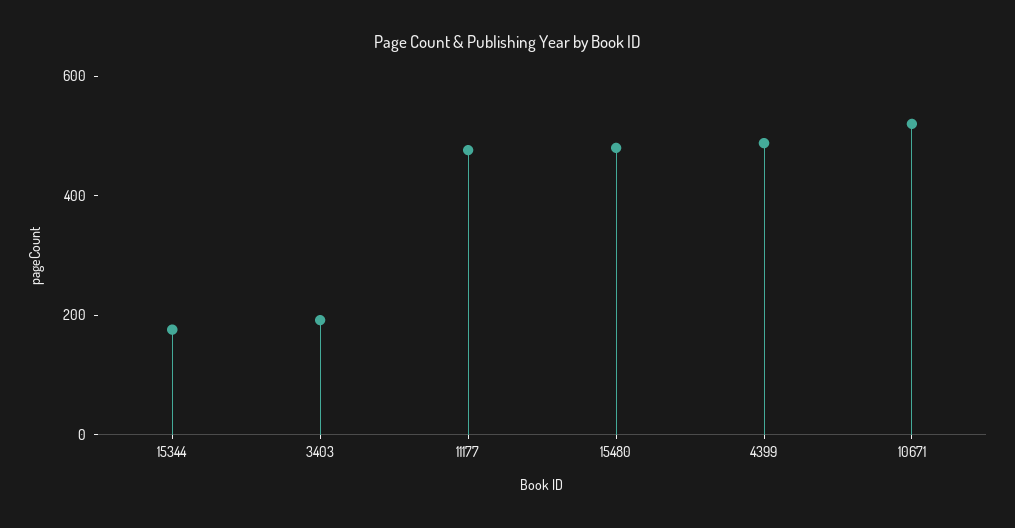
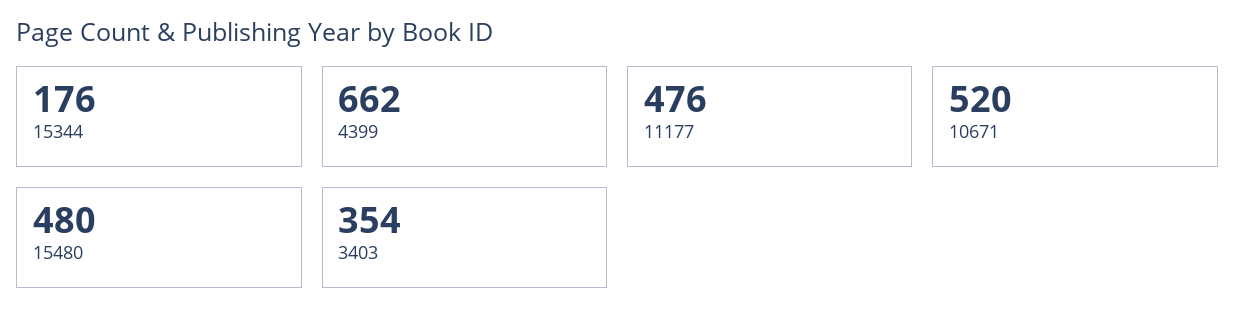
3403: 200 -> 354
4399: 500 -> 662

